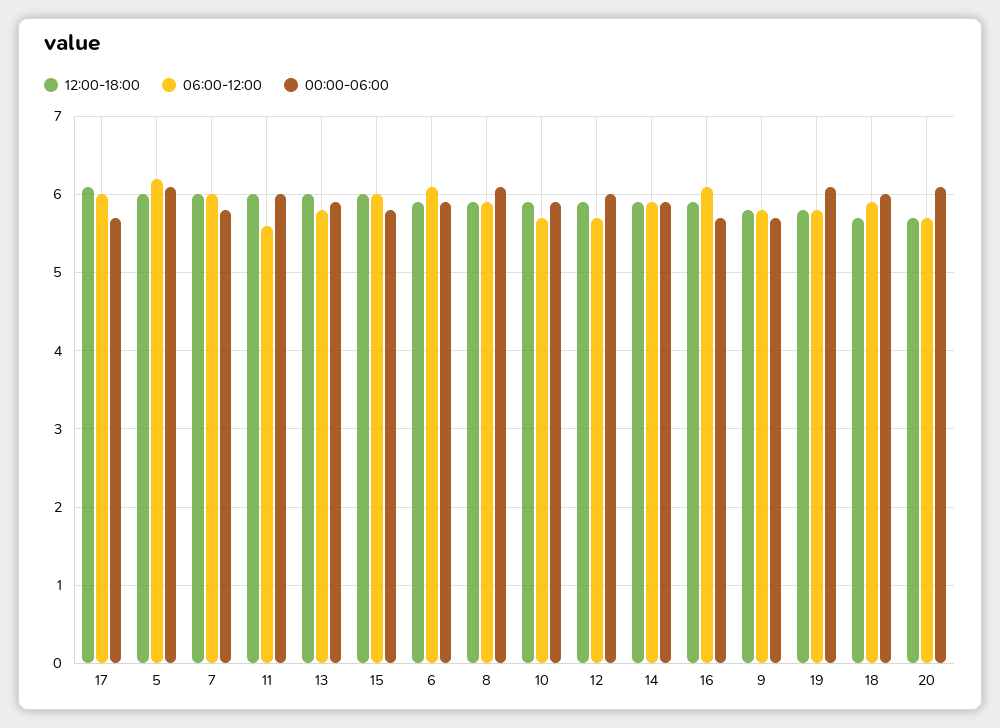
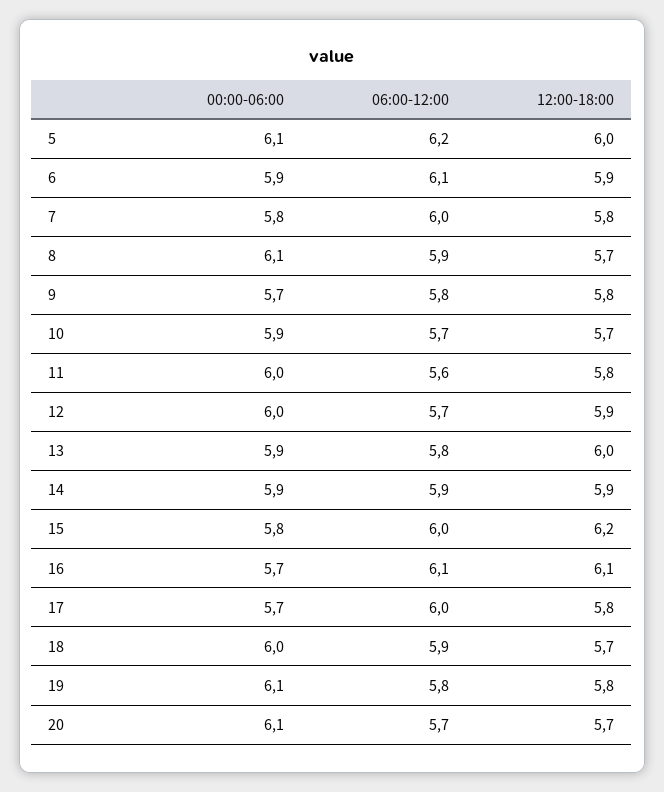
12:00-18:00, 17: 6.1 -> 5.8
12:00-18:00, 7: 6 -> 5.8
12:00-18:00, 11: 6 -> 5.8
12:00-18:00, 15: 6 -> 6.2
12:00-18:00, 8: 5.9 -> 5.7
12:00-18:00, 10: 5.9 -> 5.7
12:00-18:00, 16: 5.9 -> 6.1

